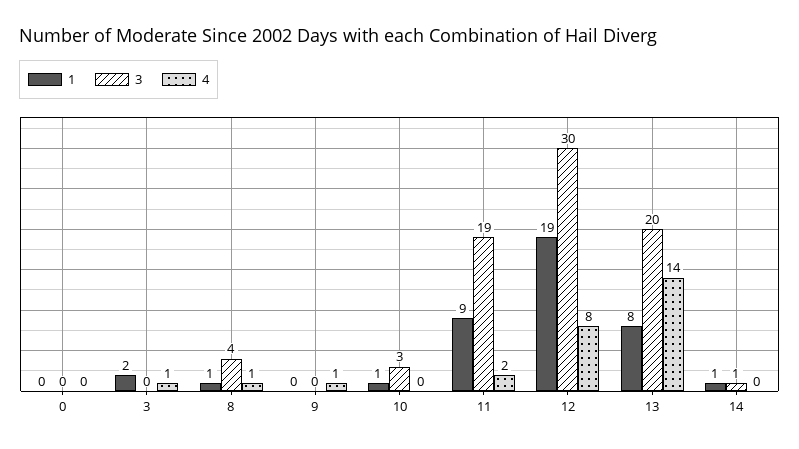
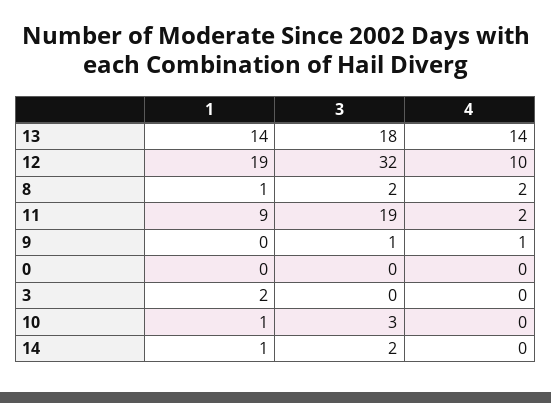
4, 3: 1 -> 0
3, 8: 4 -> 2
4, 8: 1 -> 2
3, 9: 0 -> 1
3, 12: 30 -> 32
4, 12: 8 -> 10
1, 13: 8 -> 14
3, 13: 20 -> 18
3, 14: 1 -> 2

